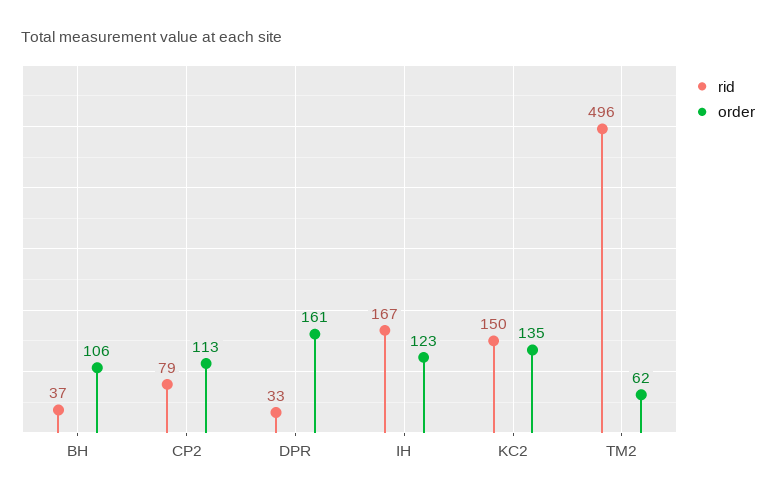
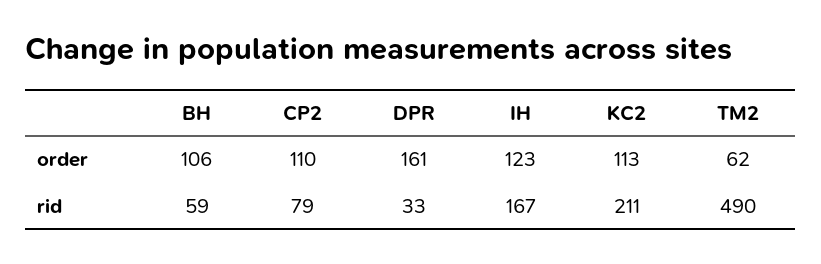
rid, BH: 37 -> 59
order, CP2: 113 -> 110
rid, KC2: 150 -> 211
order, KC2: 135 -> 113
rid, TM2: 496 -> 490

